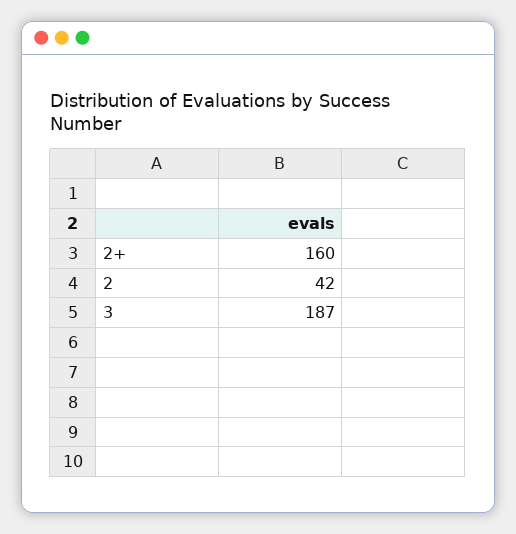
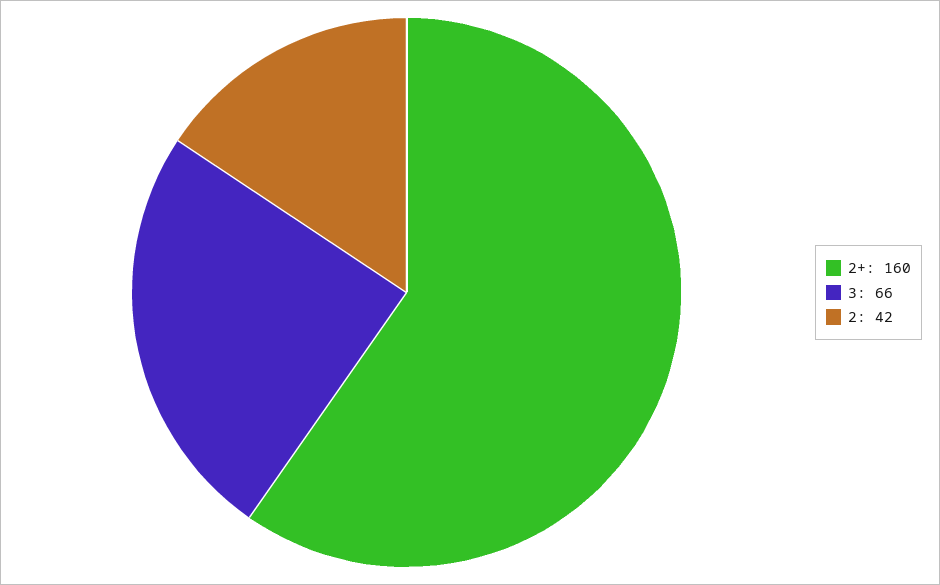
3: 187 -> 66

